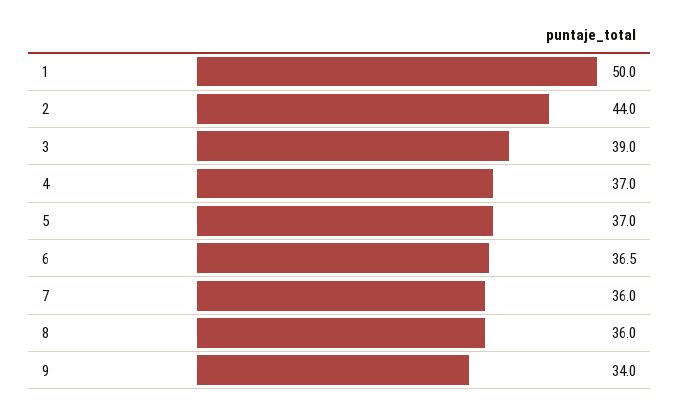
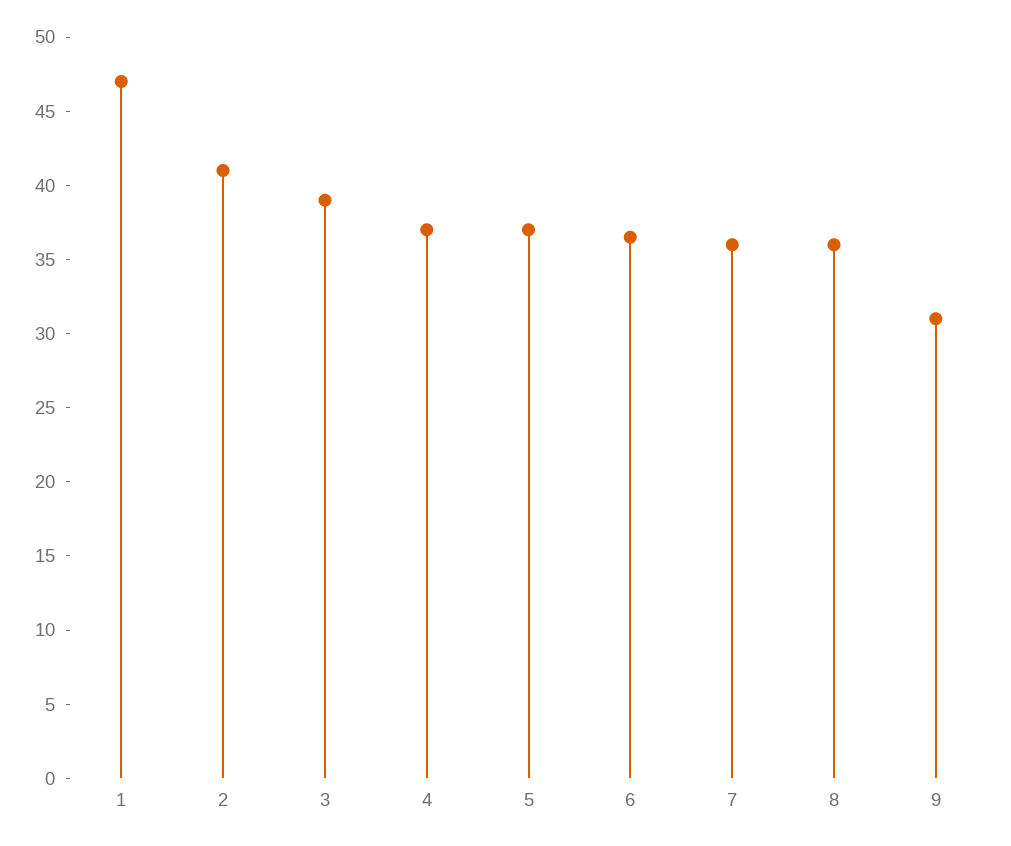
1: 50 -> 47
2: 44 -> 41
9: 34 -> 31

